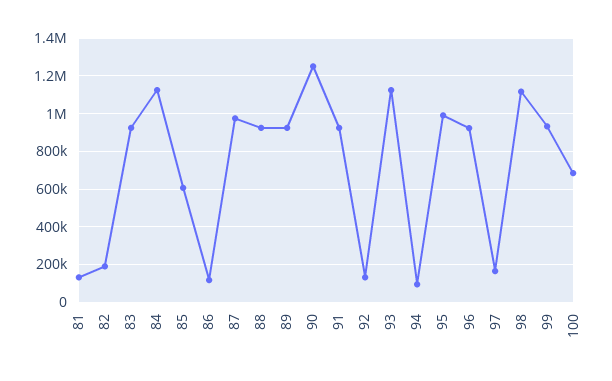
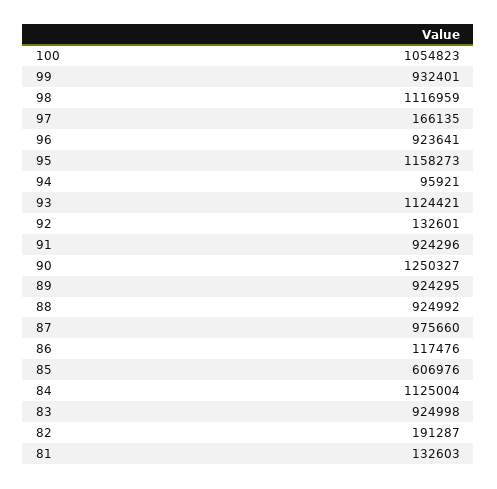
95: 1000000 -> 1158273
100: 700000 -> 1054823

